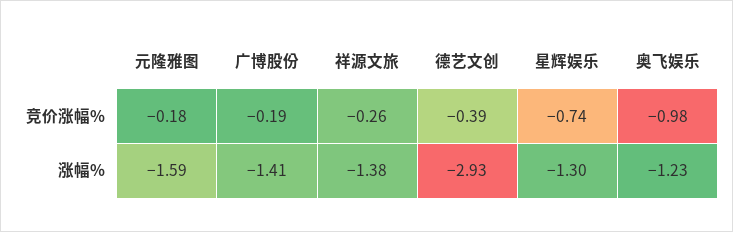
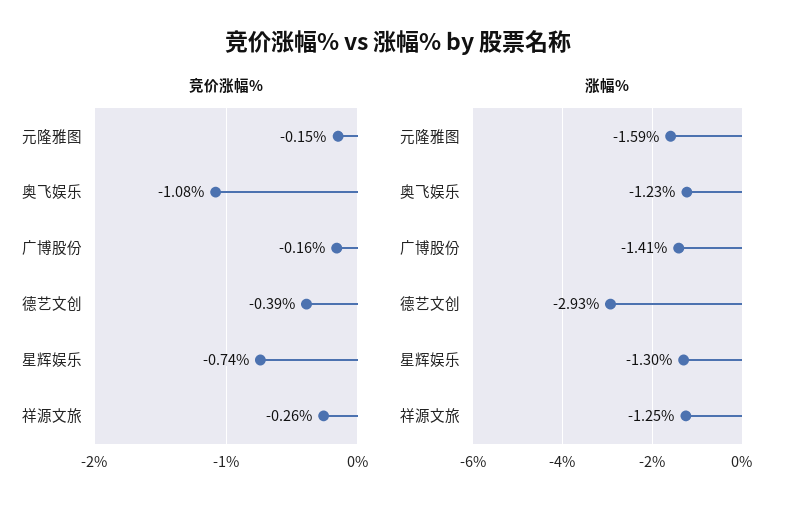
竞价涨幅%, 元隆雅图: -0.18 -> -0.15
竞价涨幅%, 广博股份: -0.19 -> -0.16
竞价涨幅%, 奥飞娱乐: -0.98 -> -1.08
涨幅%, 祥源文旅: -1.38 -> -1.25

